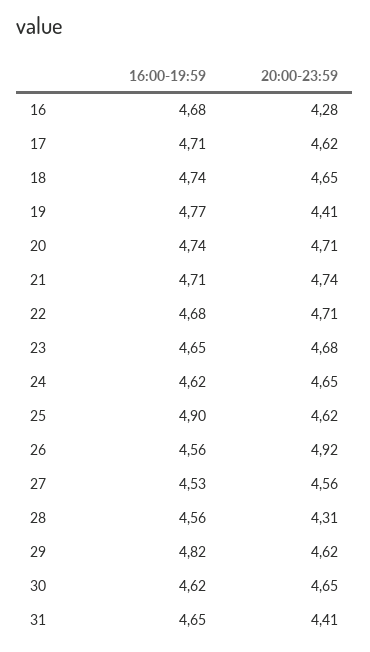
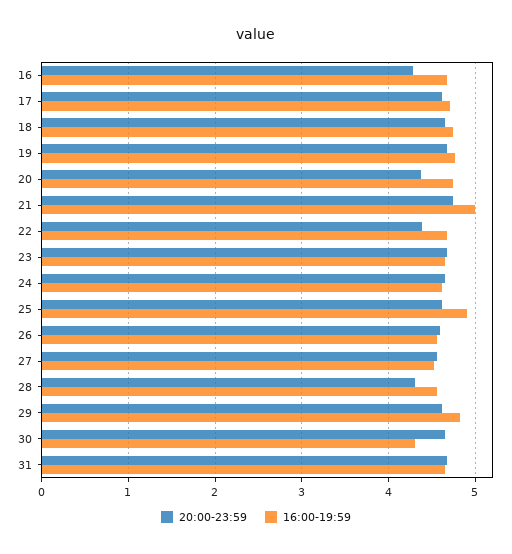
20:00-23:59, 19: 4.41 -> 4.7
20:00-23:59, 20: 4.71 -> 4.4
16:00-19:59, 21: 4.71 -> 5
20:00-23:59, 22: 4.71 -> 4.4
20:00-23:59, 26: 4.92 -> 4.6
16:00-19:59, 30: 4.62 -> 4.3
20:00-23:59, 31: 4.41 -> 4.7

